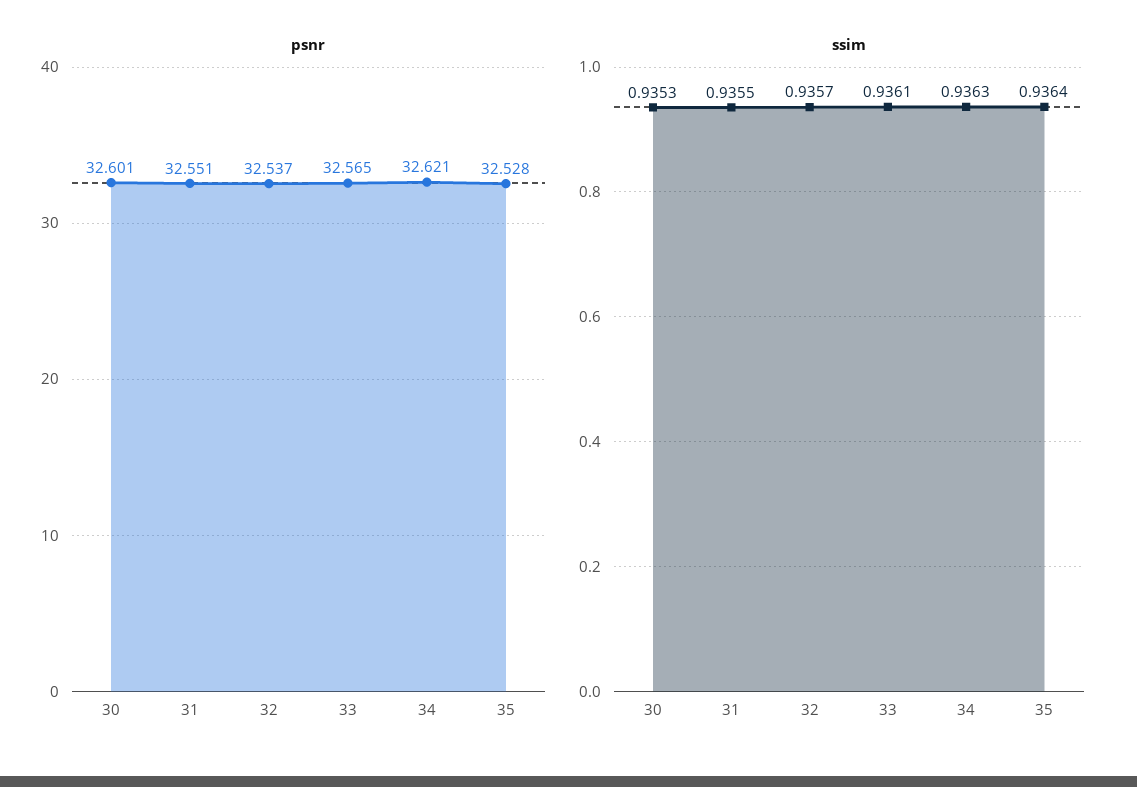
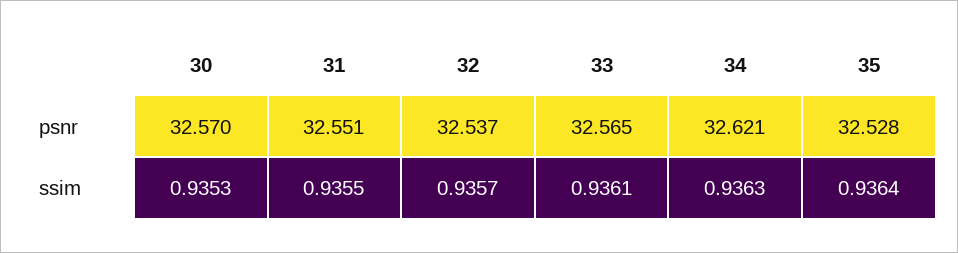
psnr, 30: 32.601 -> 32.57

